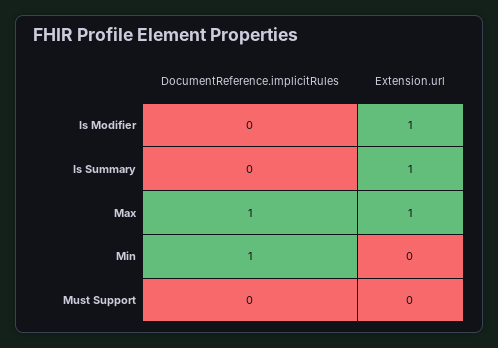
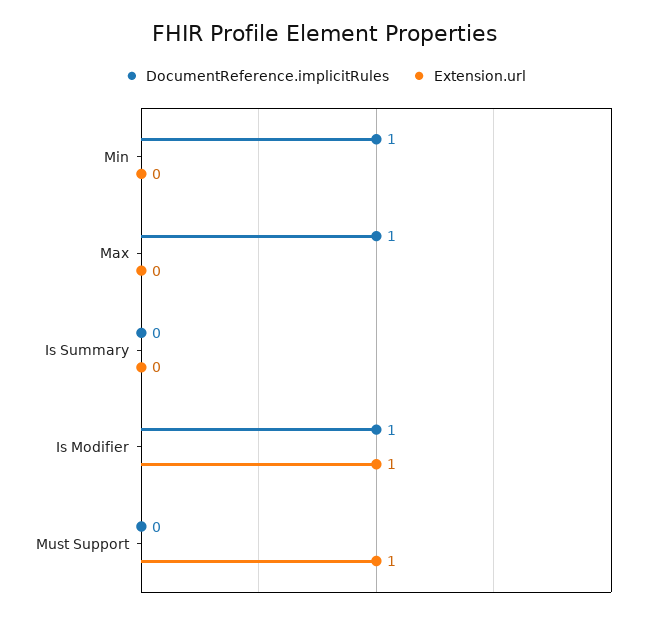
DocumentReference.implicitRules, Is Modifier: 0 -> 1
Extension.url, Is Summary: 1 -> 0
Extension.url, Max: 1 -> 0
Extension.url, Must Support: 0 -> 1

